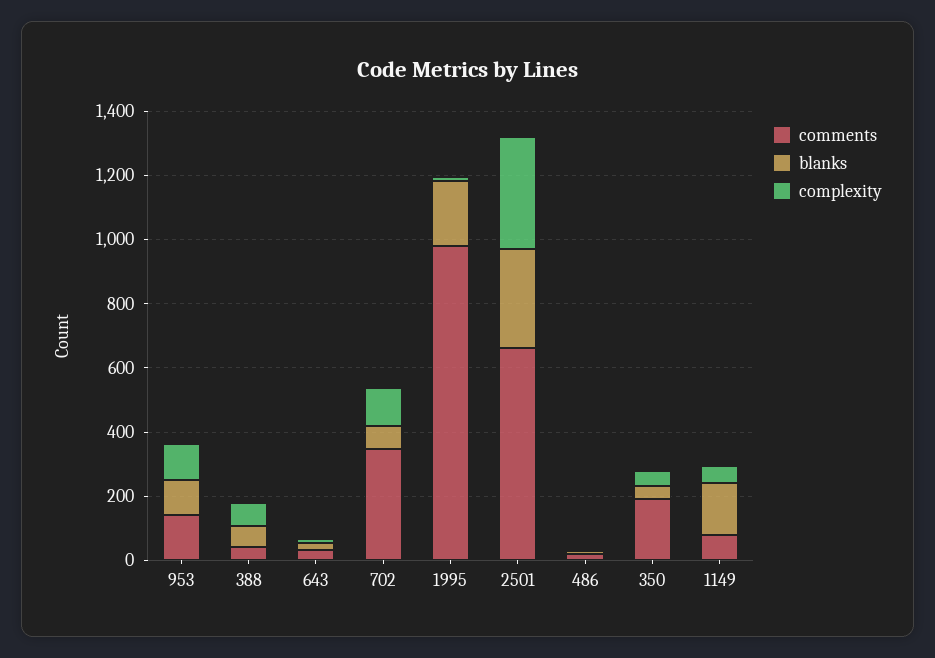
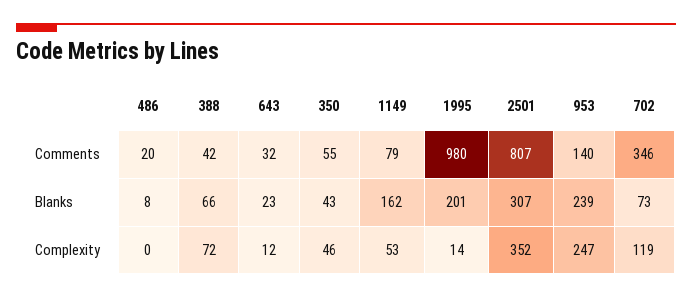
blanks, 953: 100 -> 239
complexity, 953: 100 -> 247
comments, 2501: 650 -> 807
comments, 350: 200 -> 55

